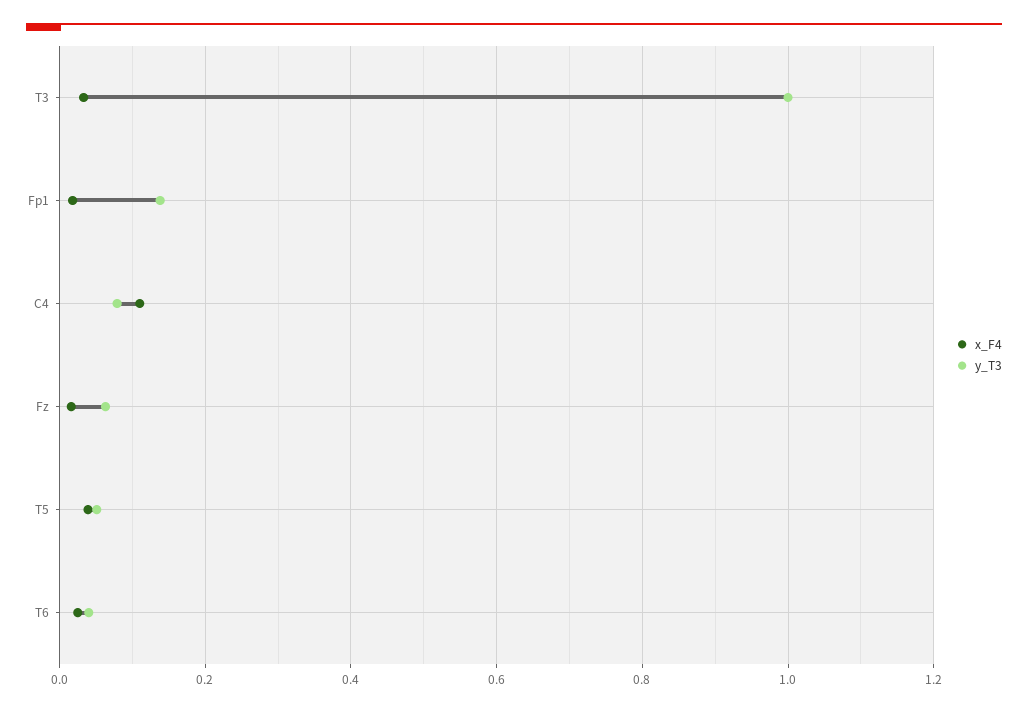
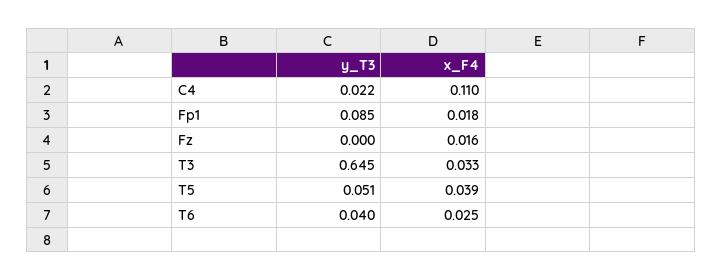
y_T3, T3: 1 -> 0.645
y_T3, Fp1: 0.14 -> 0.085
y_T3, C4: 0.08 -> 0.022
y_T3, Fz: 0.06 -> 0

